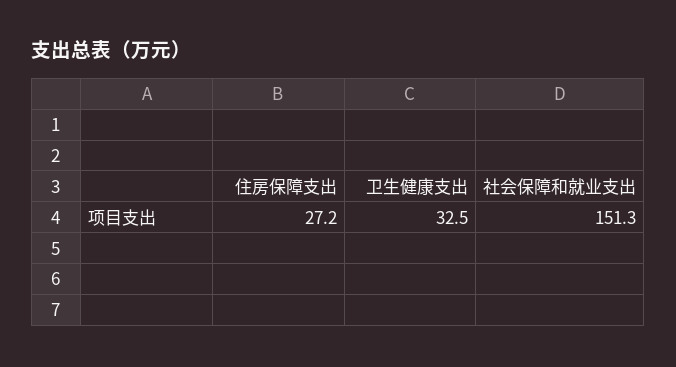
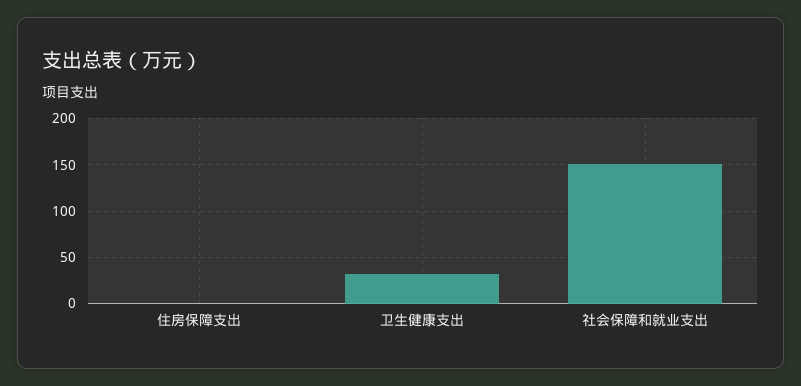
住房保障支出: 27.2 -> 0

